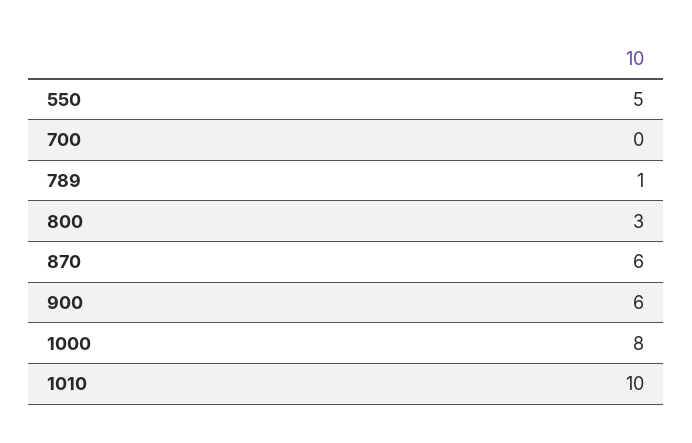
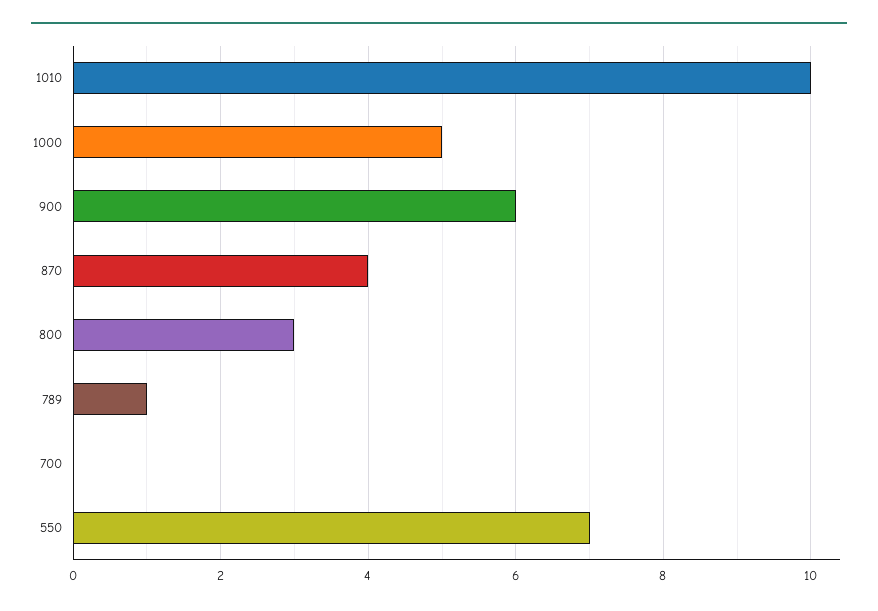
550: 5 -> 7
870: 6 -> 4
1000: 8 -> 5

